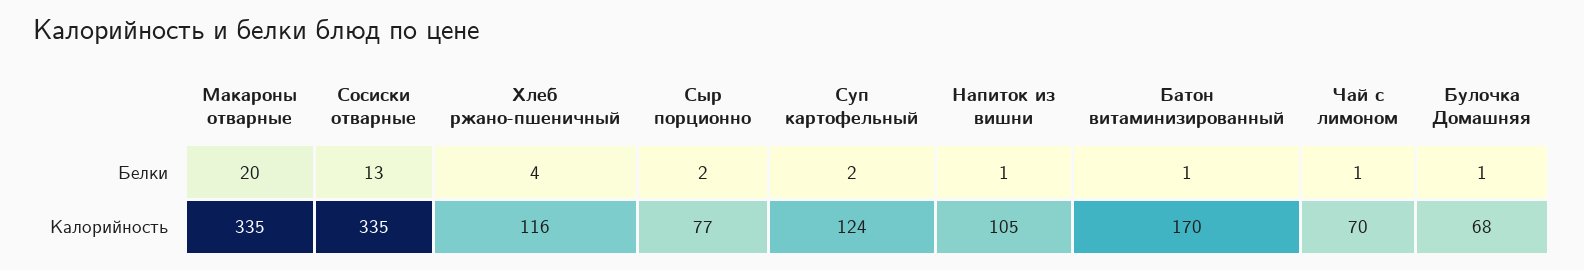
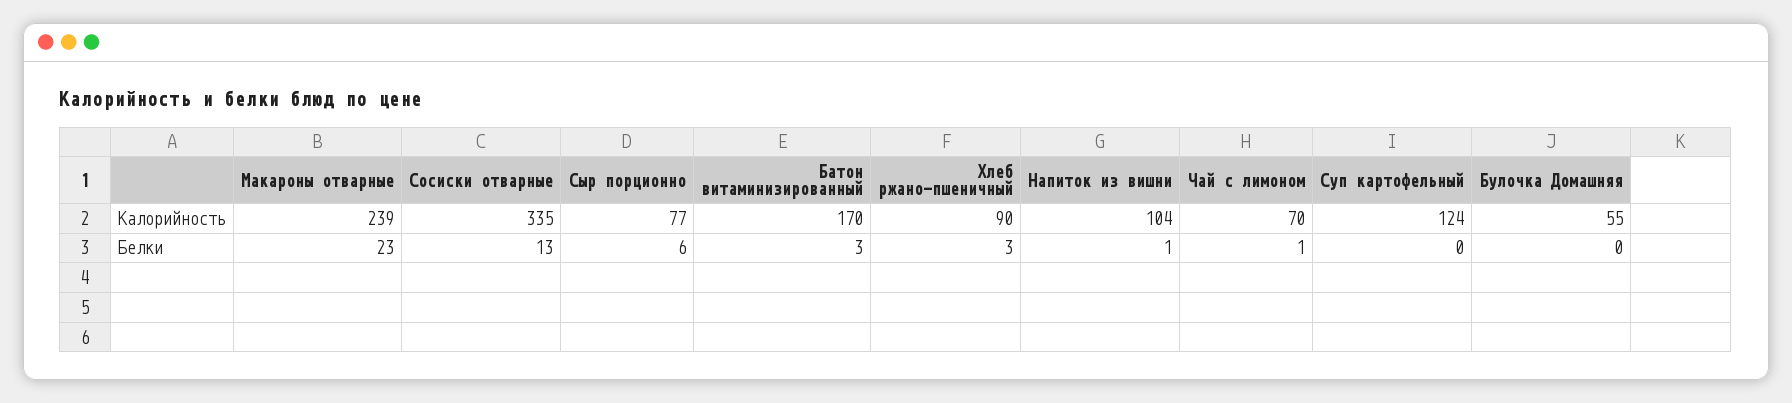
Макароны отварные, Белки: 20 -> 23
Хлеб ржано-пшеничный, Белки: 4 -> 3
Сыр порционно, Белки: 2 -> 6
Суп картофельный, Белки: 2 -> 0
Батон витаминизированный, Белки: 1 -> 3
Булочка Домашняя, Белки: 1 -> 0
Макароны отварные, Калорийность: 335 -> 239
Хлеб ржано-пшеничный, Калорийность: 116 -> 90
Напиток из вишни, Калорийность: 105 -> 104
Булочка Домашняя, Калорийность: 68 -> 55

